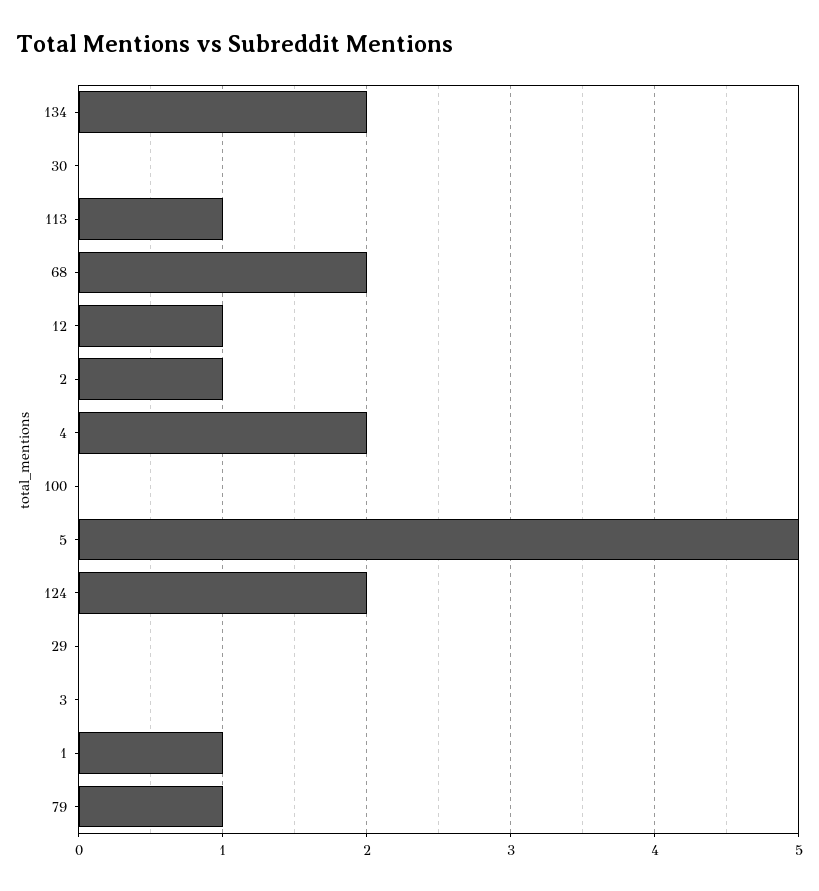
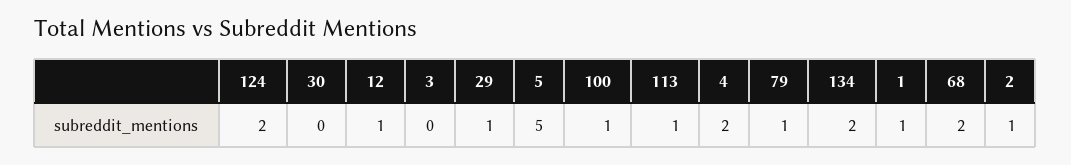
100: 0 -> 1
29: 0 -> 1

